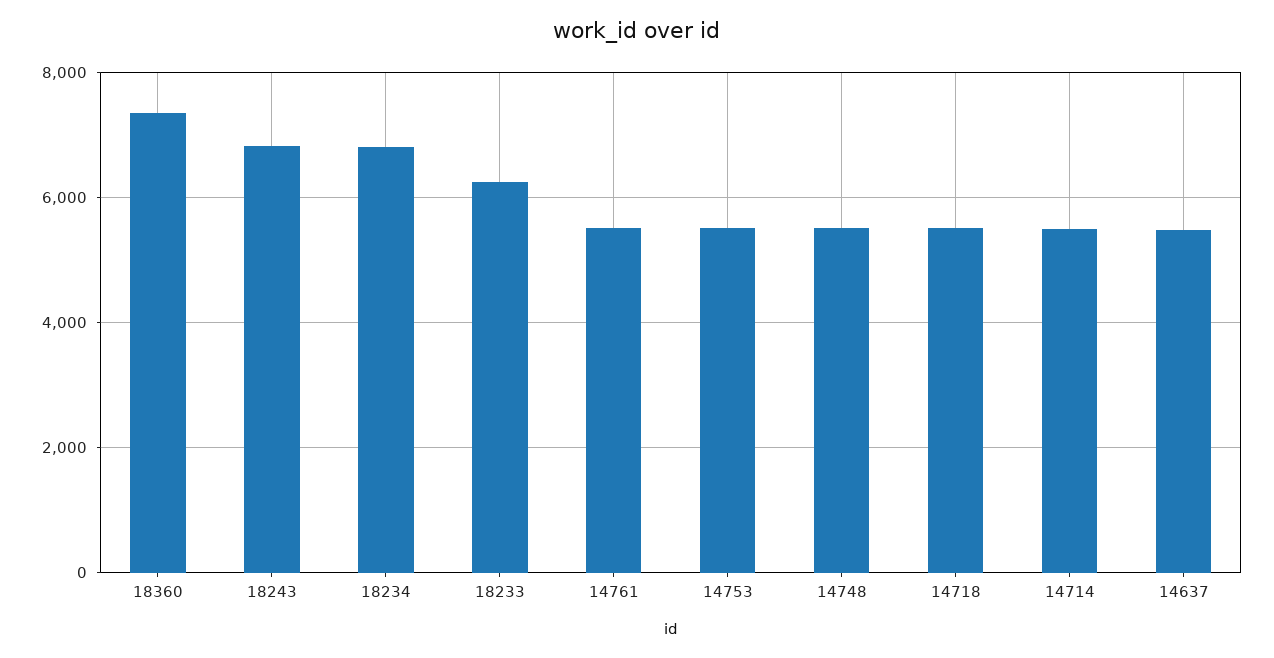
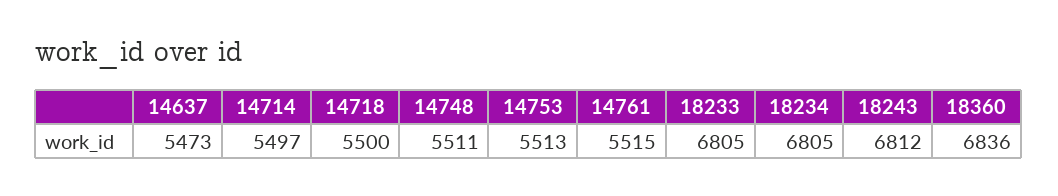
18360: 7400 -> 6836
18233: 6200 -> 6805

